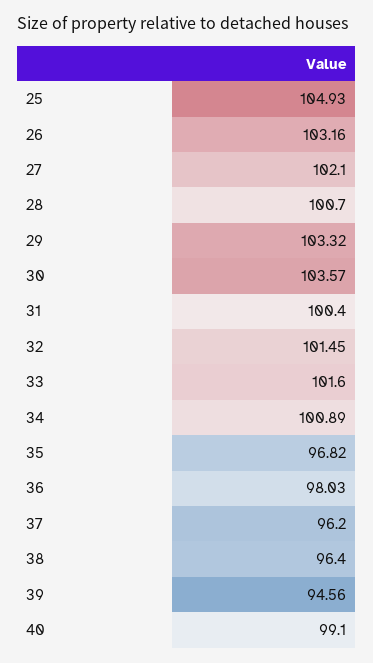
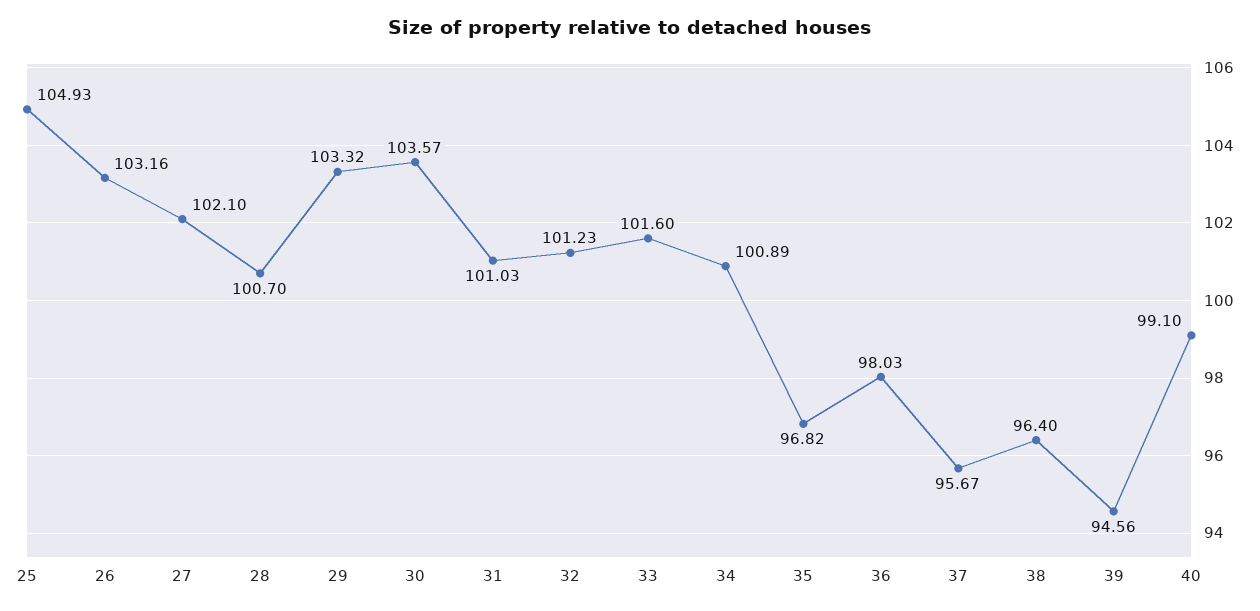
31: 100.4 -> 101.03
32: 101.45 -> 101.23
37: 96.2 -> 95.67

